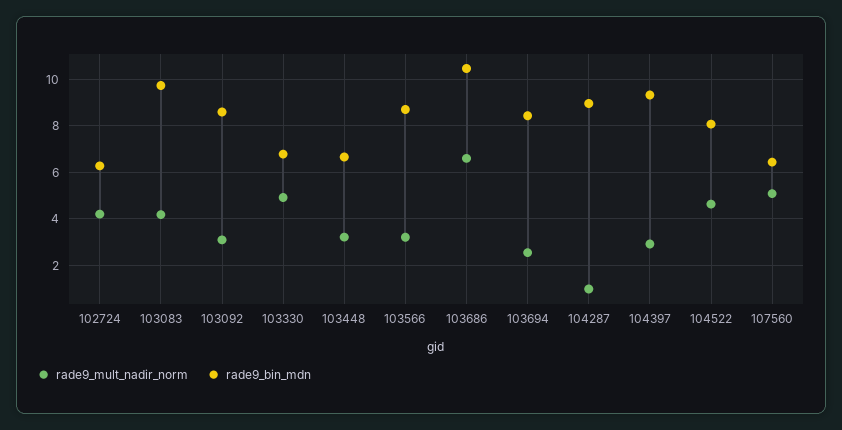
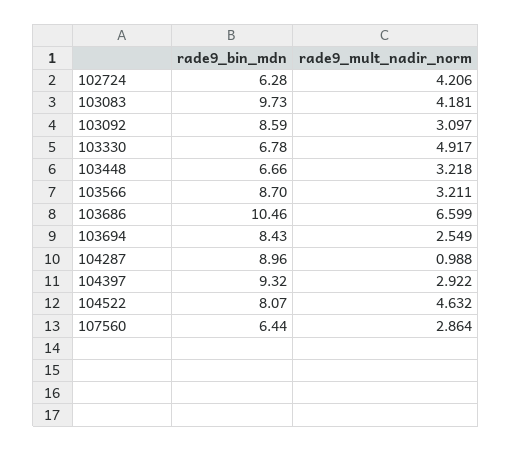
rade9_mult_nadir_norm, 107560: 5 -> 2.864

